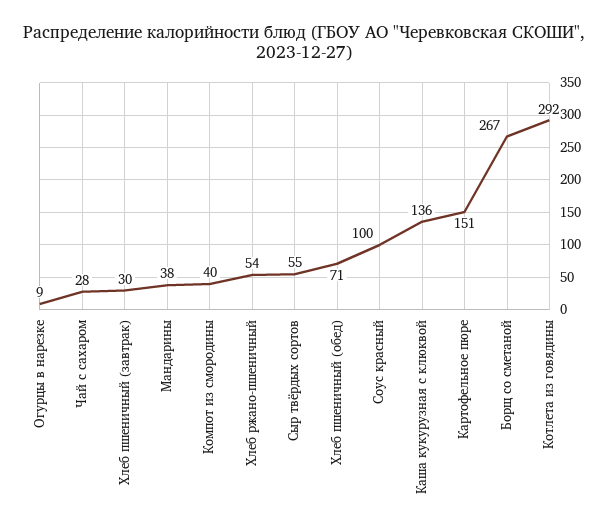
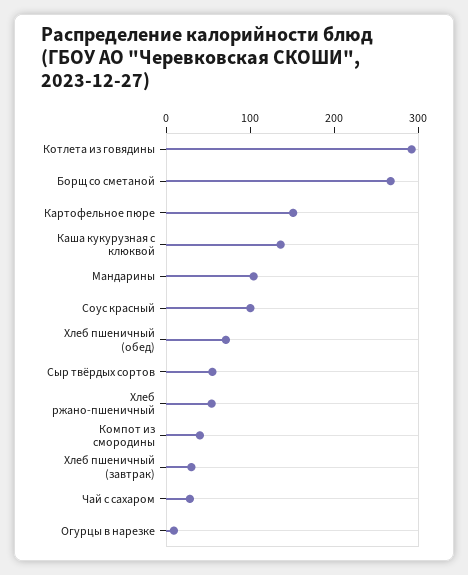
Мандарины: 38 -> 100

